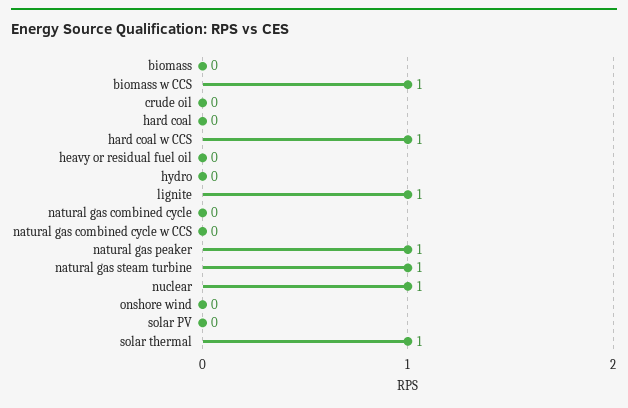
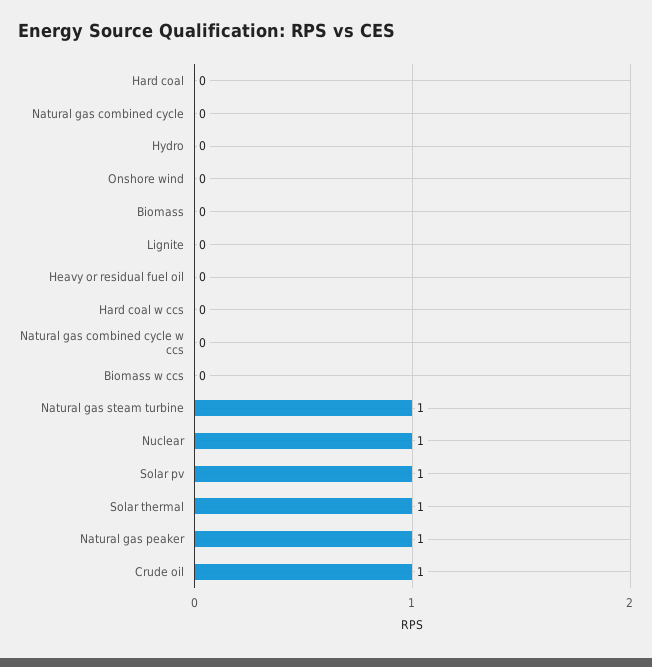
biomass w CCS: 1 -> 0
crude oil: 0 -> 1
hard coal w CCS: 1 -> 0
lignite: 1 -> 0
solar PV: 0 -> 1

